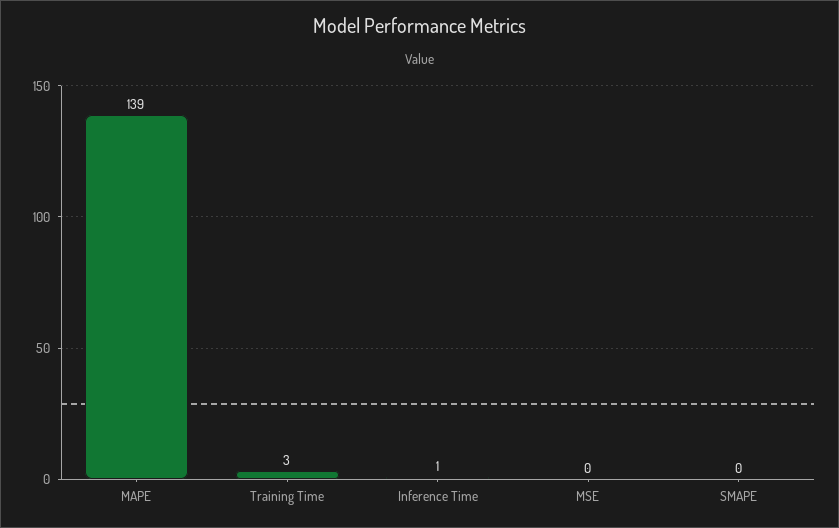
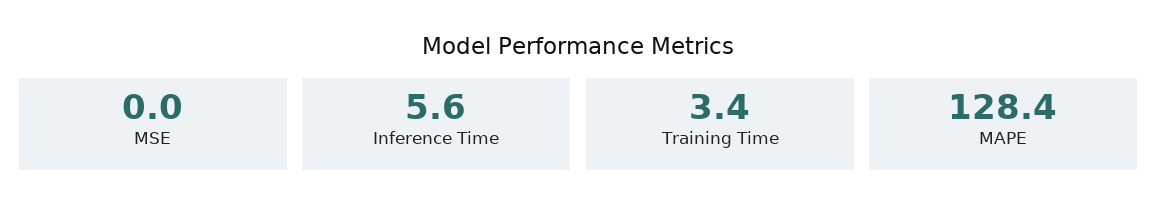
MAPE: 139 -> 128.4
Inference Time: 1 -> 5.6
SMAPE: 0 -> none

